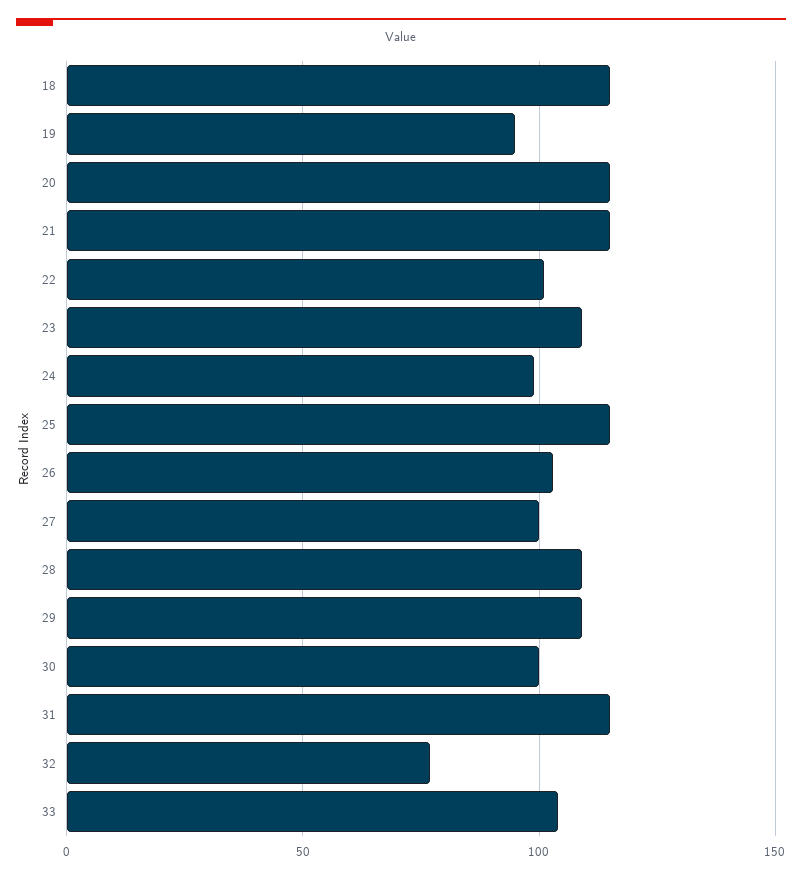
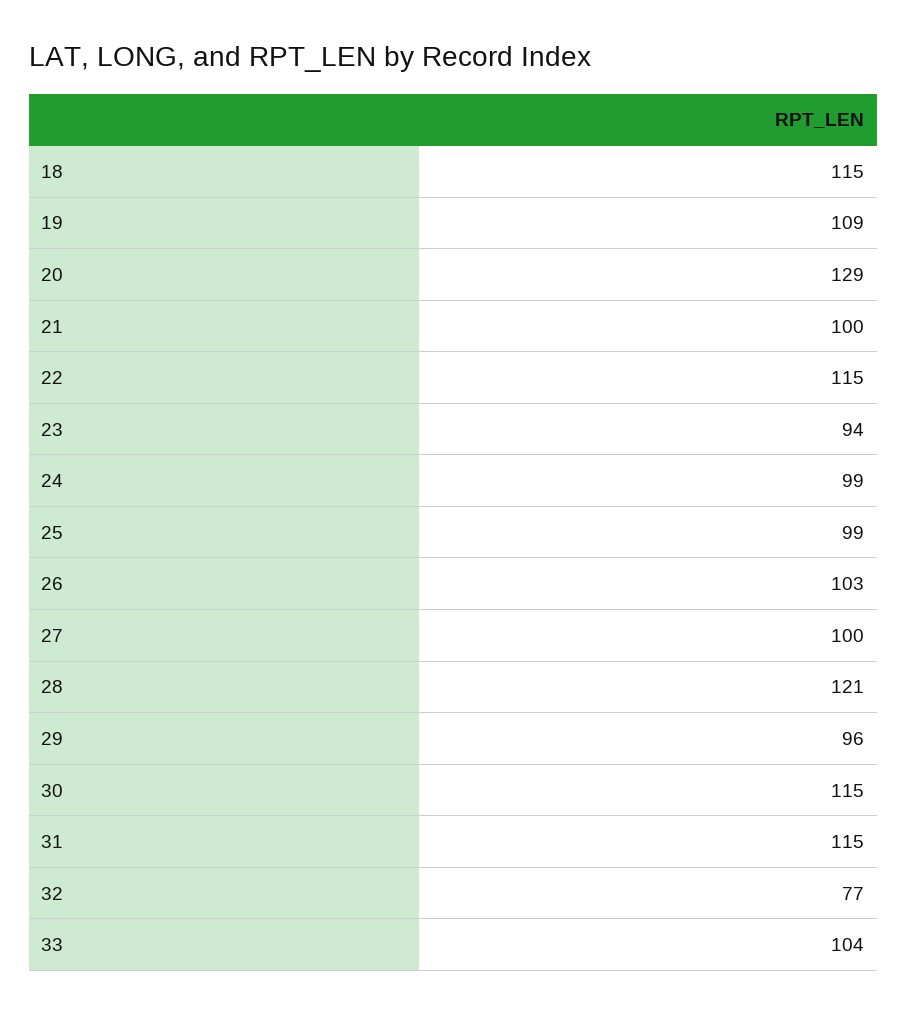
19: 95 -> 109
20: 115 -> 129
21: 115 -> 100
22: 100 -> 115
23: 110 -> 94
25: 115 -> 99
28: 110 -> 121
29: 110 -> 96
30: 100 -> 115

